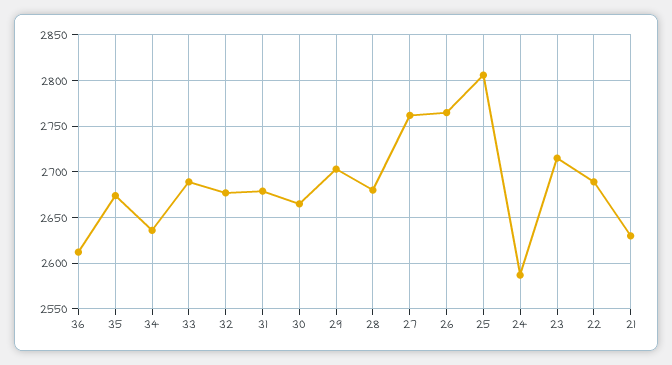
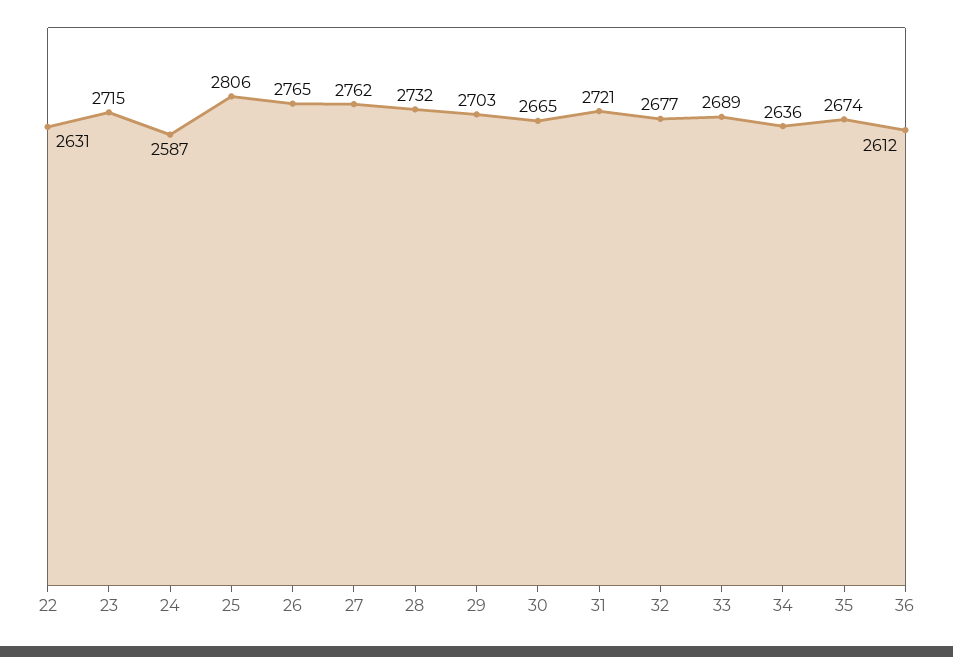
31: 2680 -> 2721
28: 2680 -> 2732
22: 2690 -> 2631
21: 2630 -> none

